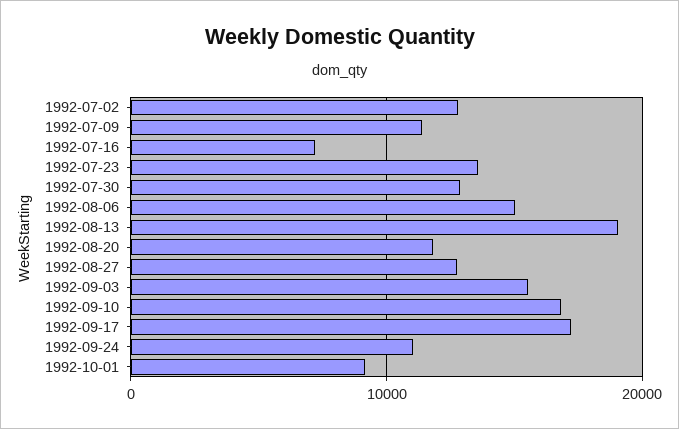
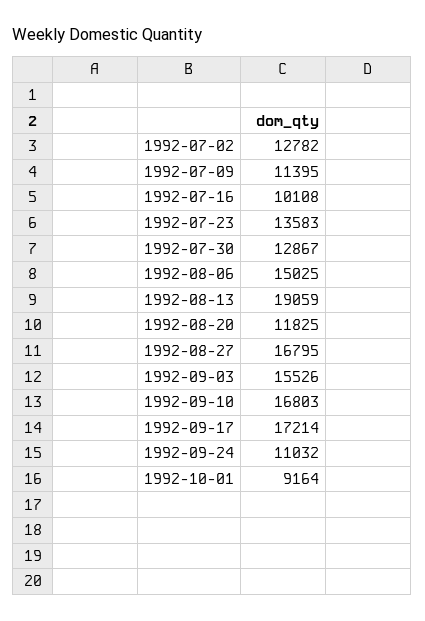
1992-07-16: 7000 -> 10108
1992-08-27: 13000 -> 16795

